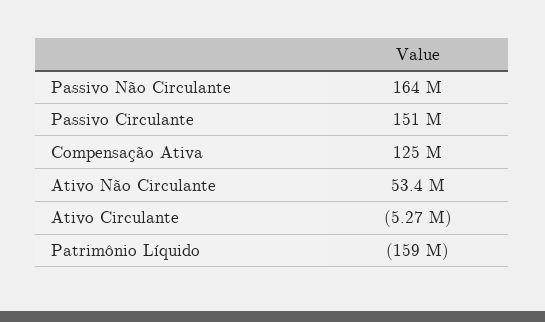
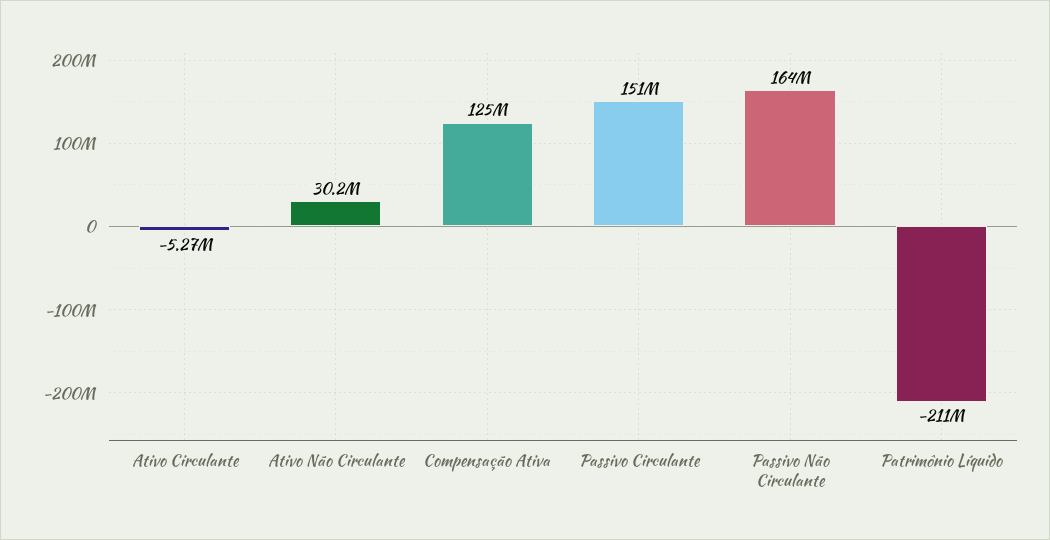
Ativo Não Circulante: 53400000 -> 30200000
Patrimônio Líquido: -159000000 -> -211000000

